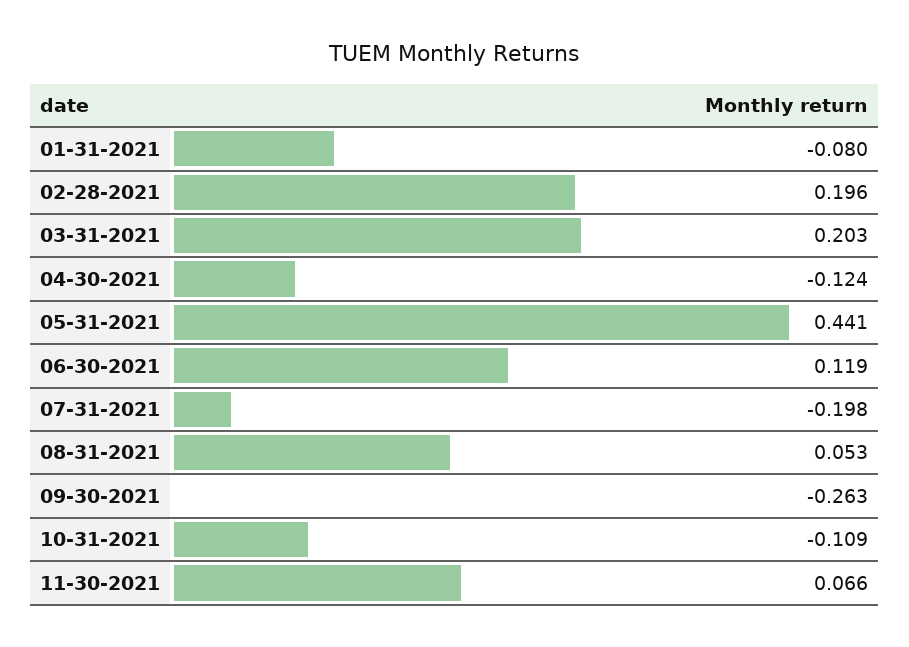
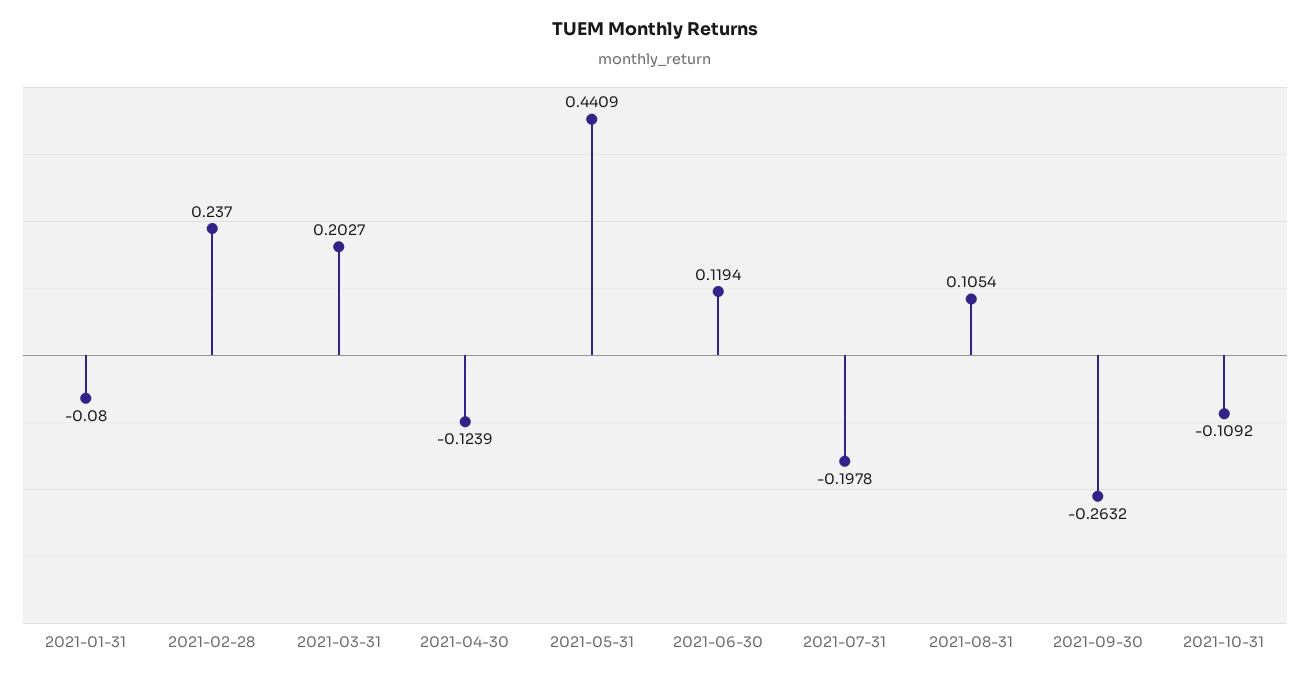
02-28-2021: 0.196 -> 0.237
08-31-2021: 0.053 -> 0.1054
11-30-2021: 0.066 -> none

